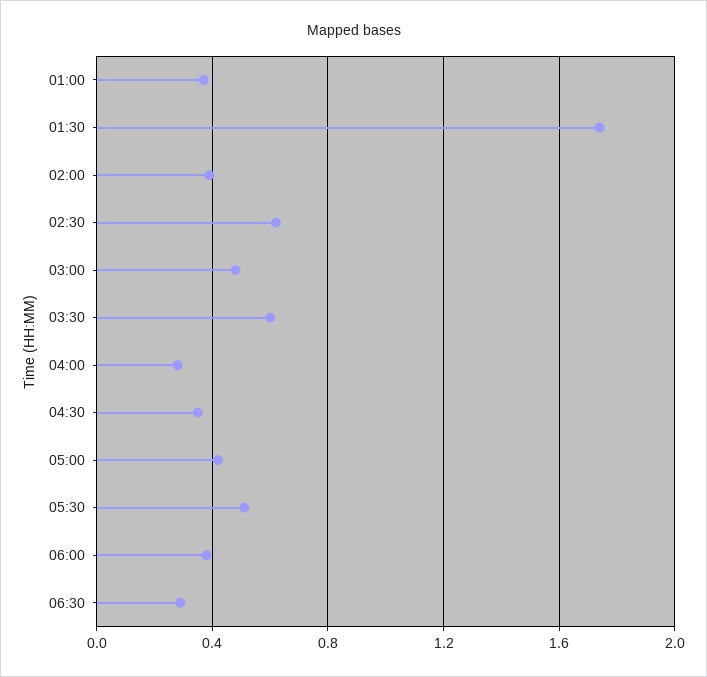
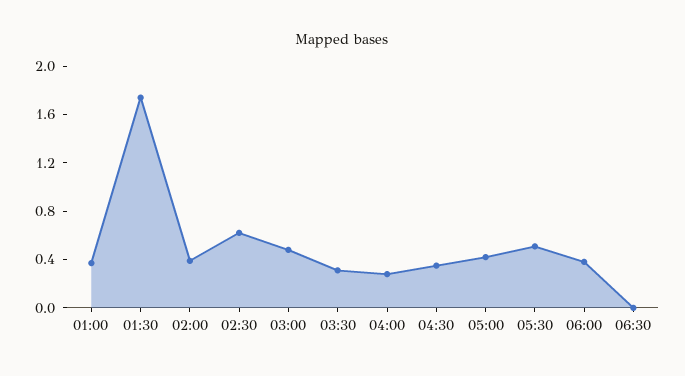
03:30: 0.6 -> 0.3
06:30: 0.3 -> 0

